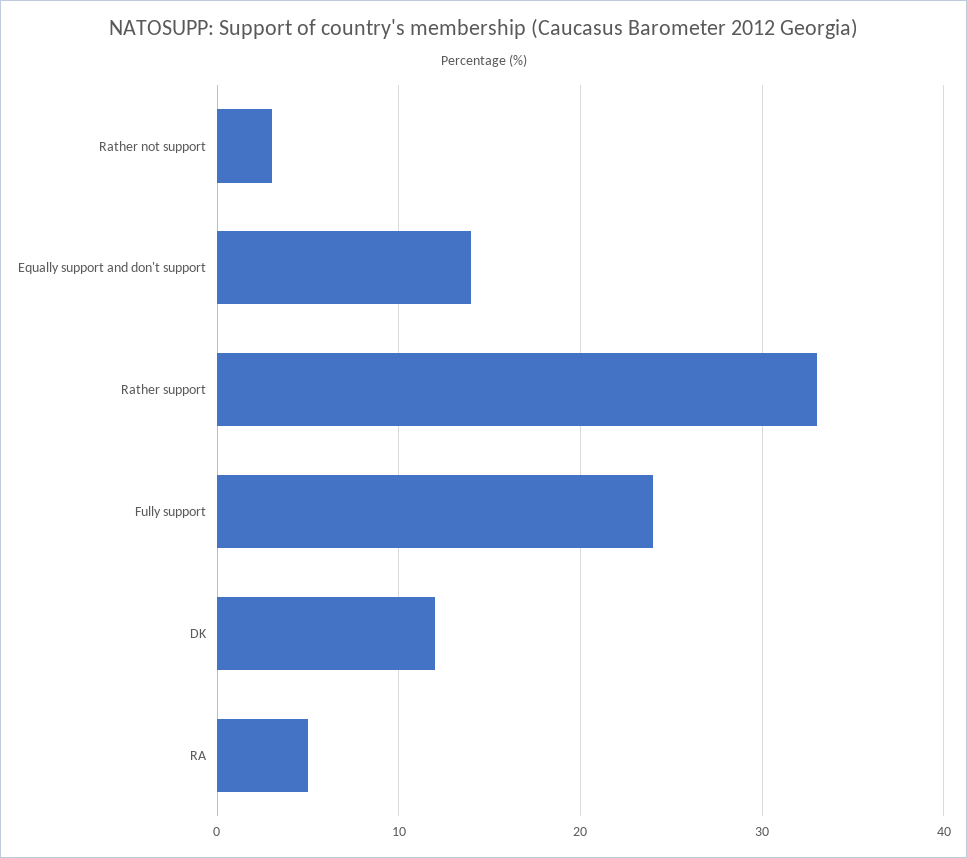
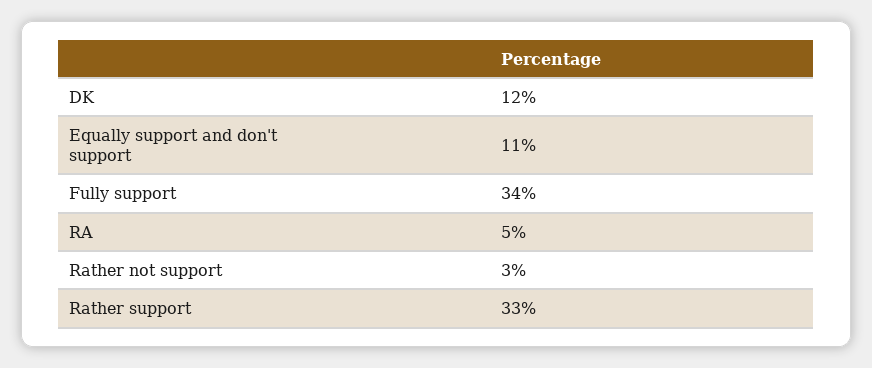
Equally support and don't support: 14 -> 11
Fully support: 24 -> 34

